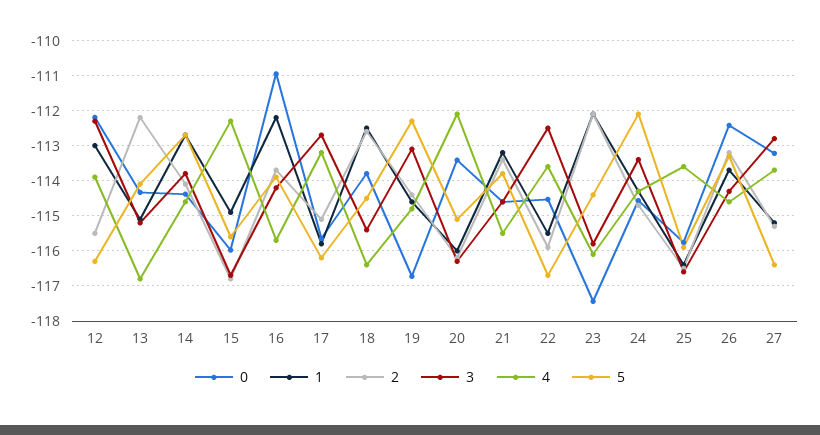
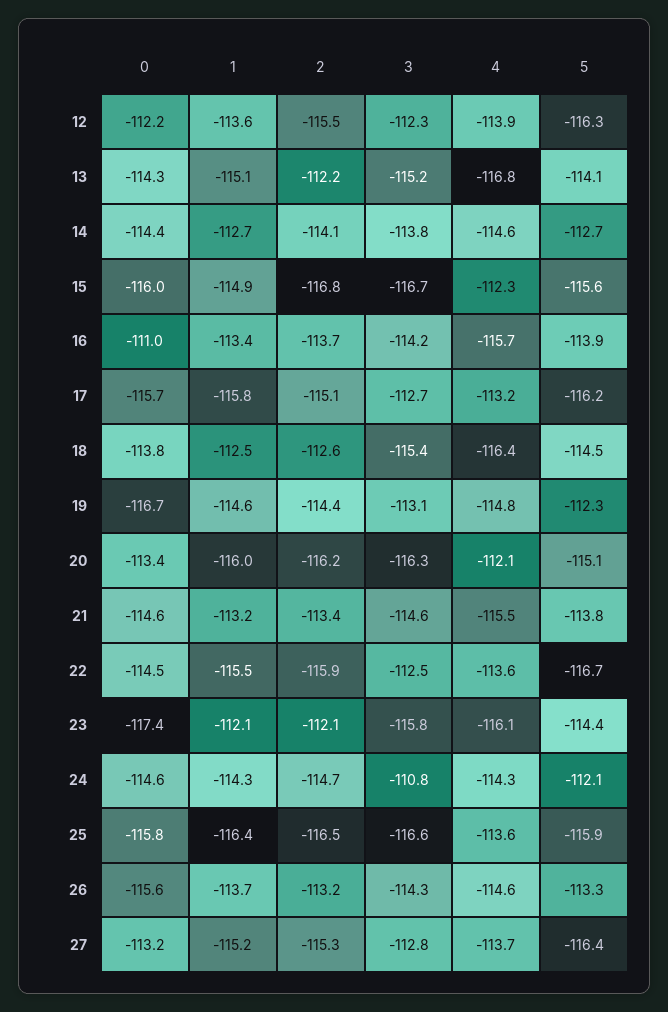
1, 12: -113 -> -113.6
1, 16: -112.2 -> -113.4
3, 24: -113.4 -> -110.8
0, 26: -112.4 -> -115.6

